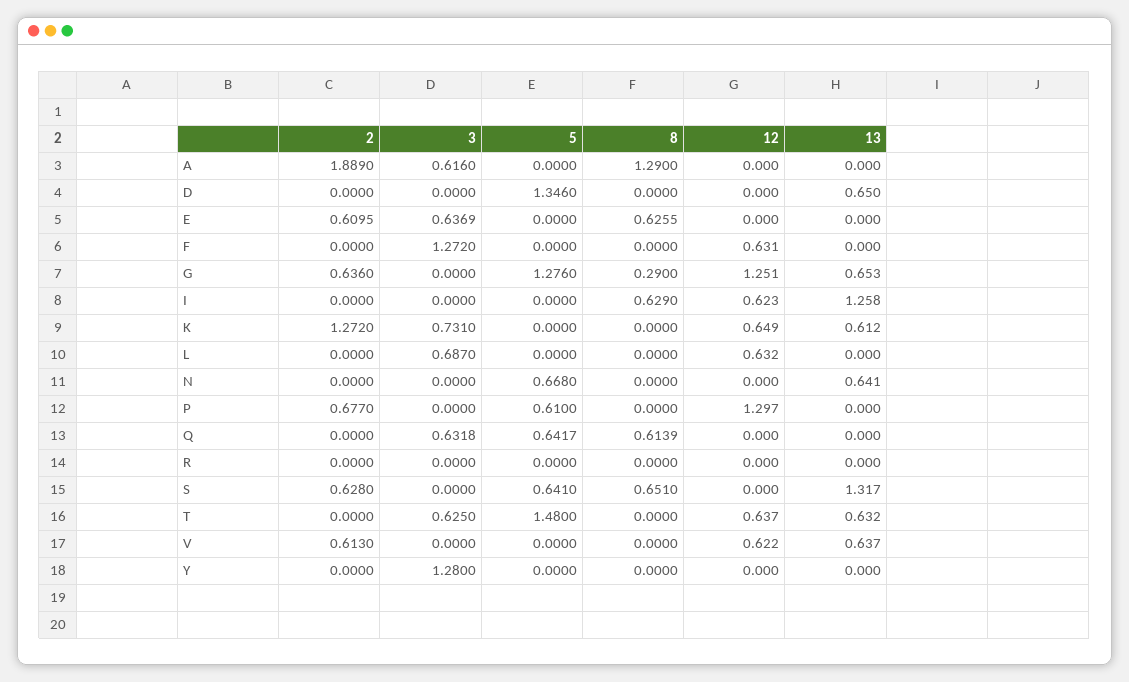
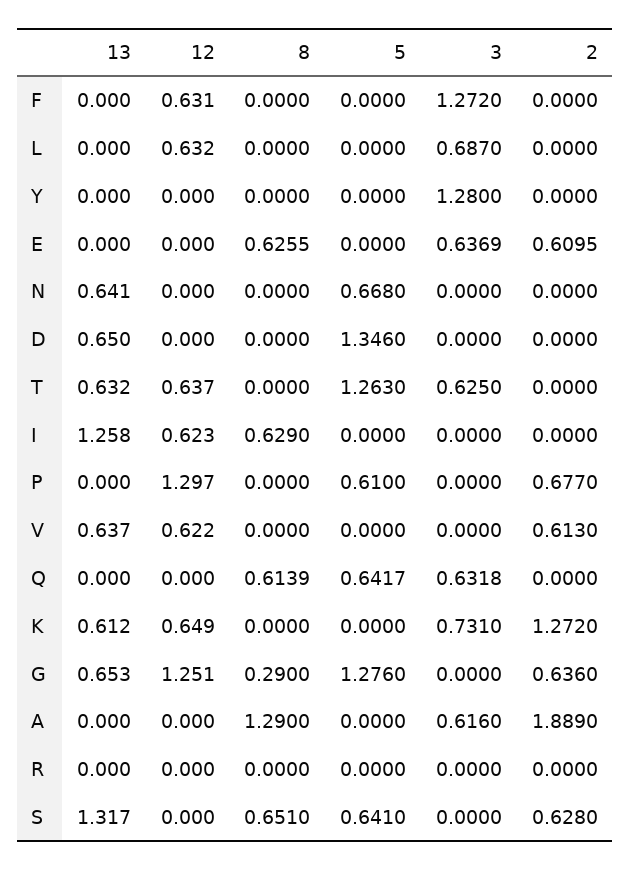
5, T: 1.48 -> 1.263

